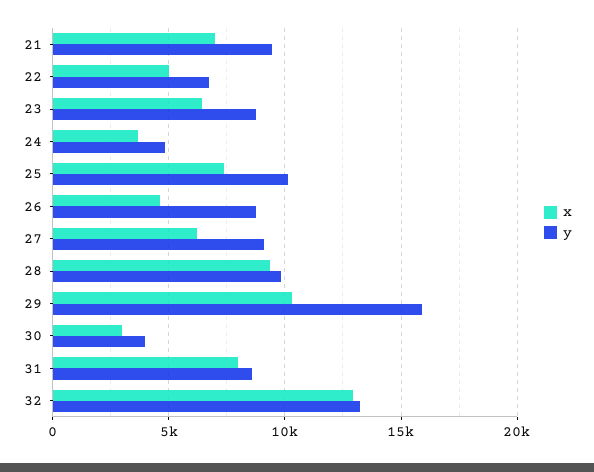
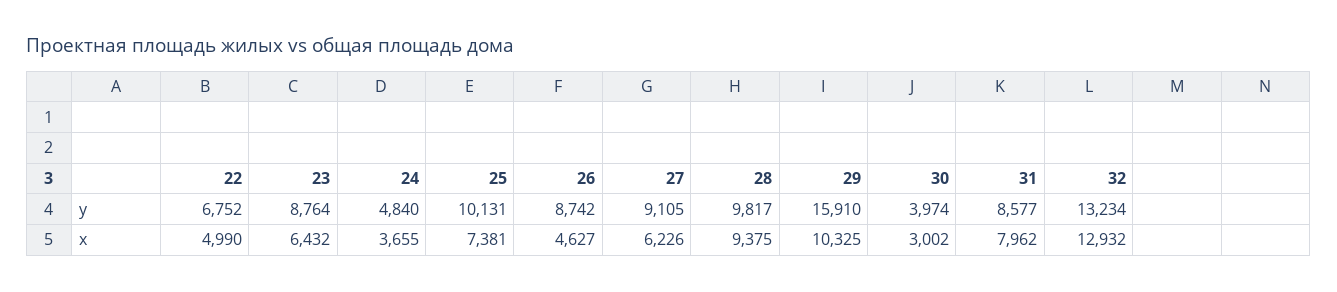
x, 21: 7000 -> none
y, 21: 9500 -> none

